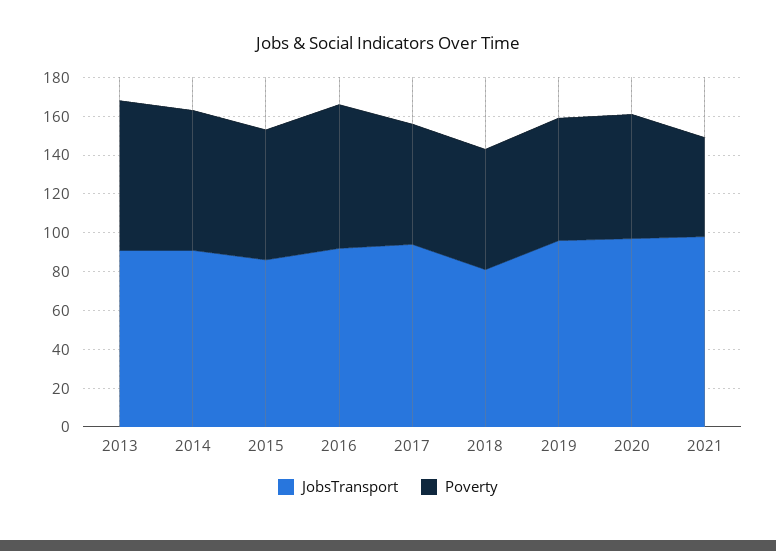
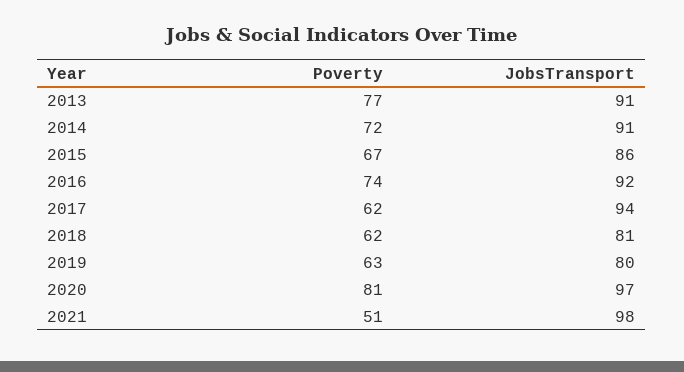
JobsTransport, 2019: 95 -> 80
Poverty, 2020: 65 -> 81

